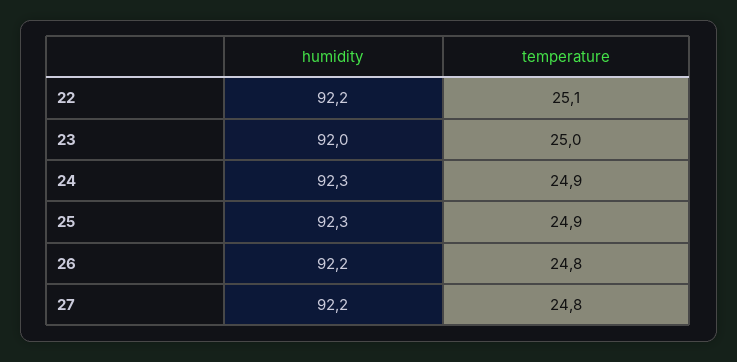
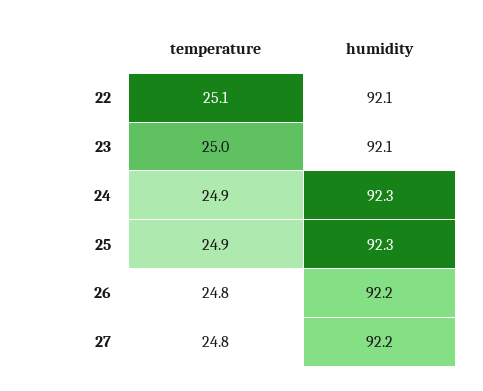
humidity, 22: 92.2 -> 92.1
humidity, 23: 92 -> 92.1

